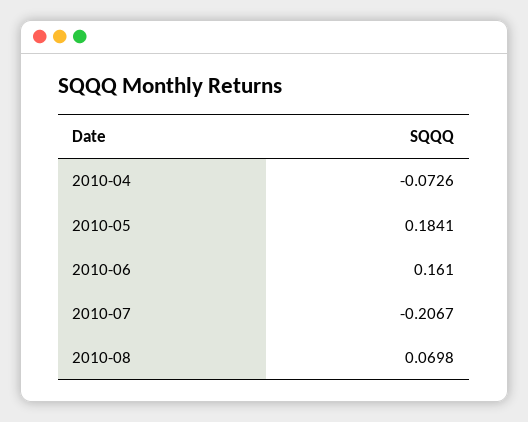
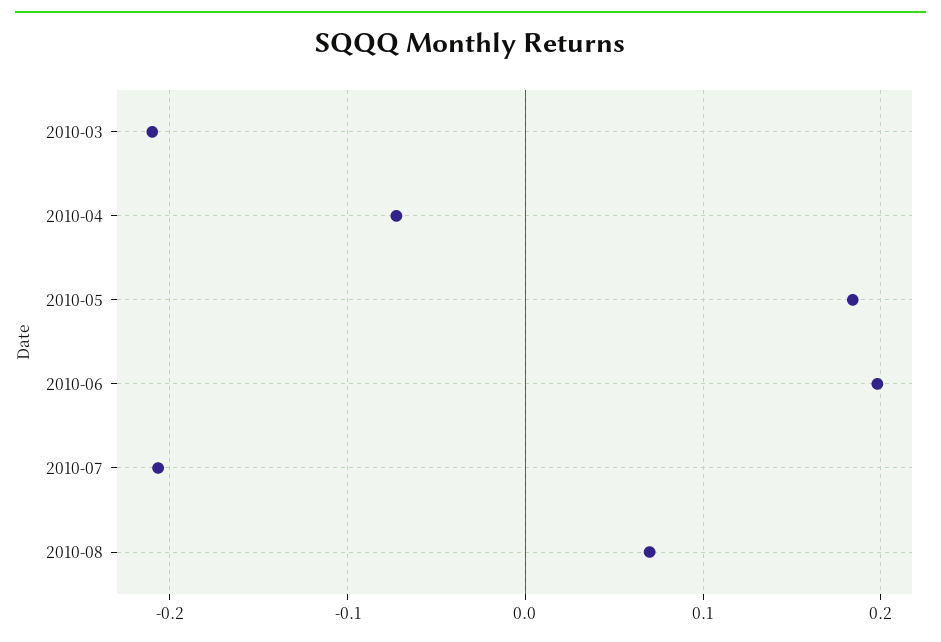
2010-06: 0.161 -> 0.2
2010-03: none -> -0.21

